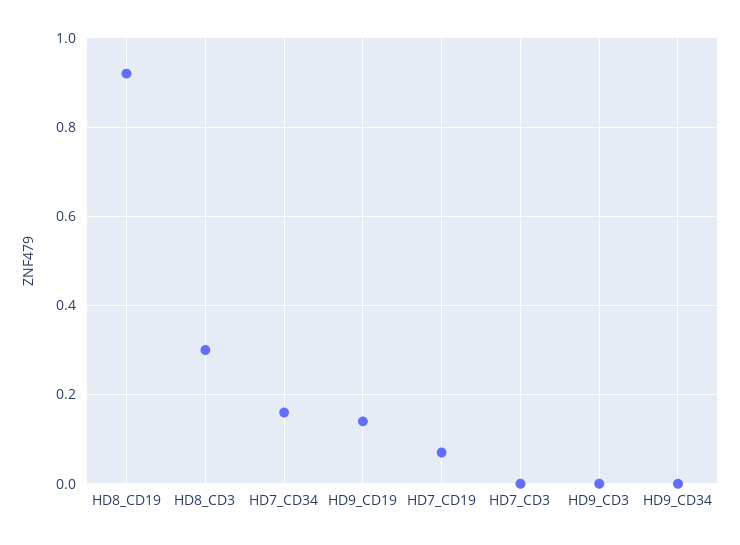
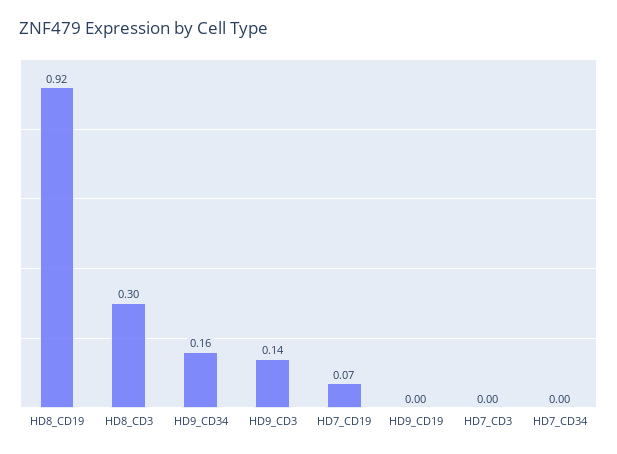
HD7_CD34: 0.15 -> 0
HD9_CD19: 0.15 -> 0
HD9_CD3: 0 -> 0.14
HD9_CD34: 0 -> 0.16

